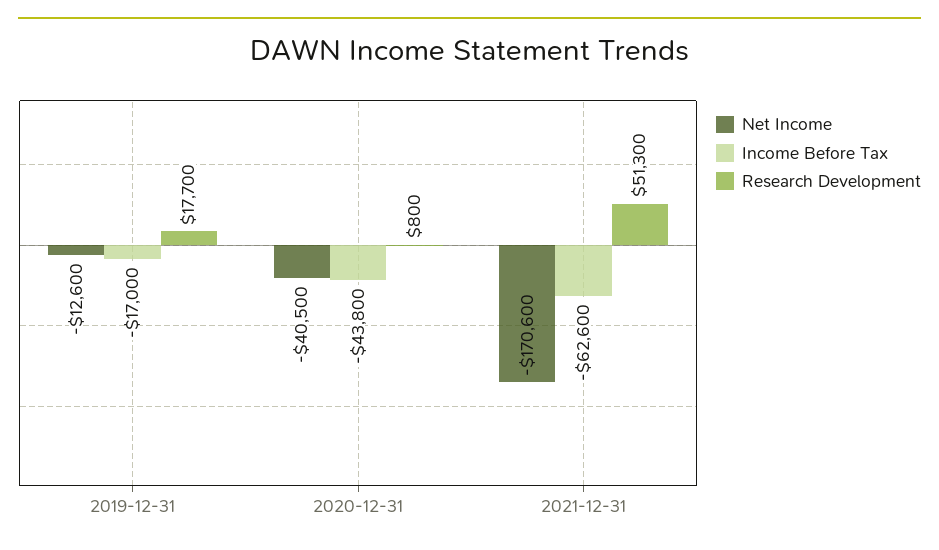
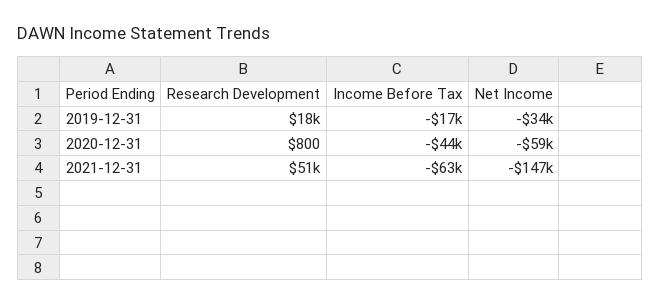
Net Income, 2019-12-31: -12600 -> -34000
Net Income, 2020-12-31: -40500 -> -59000
Net Income, 2021-12-31: -170600 -> -147000

